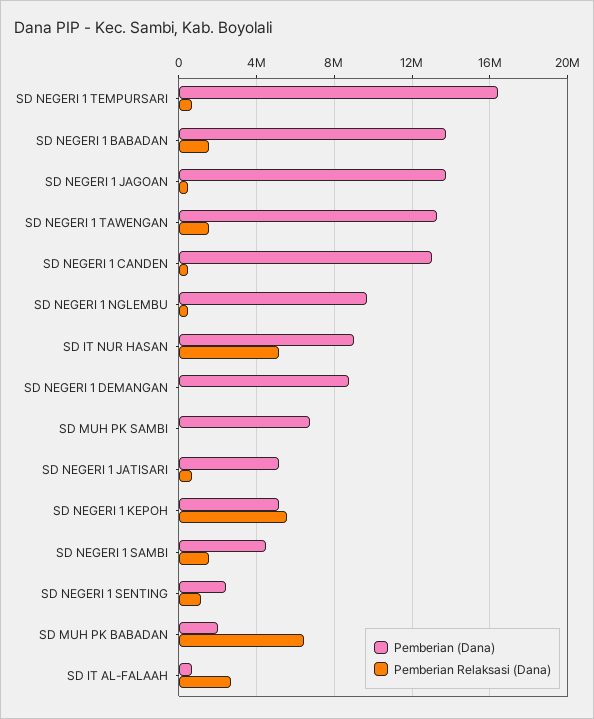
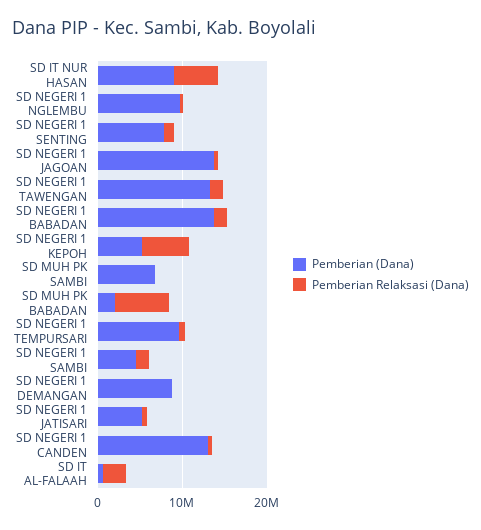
Pemberian (Dana), SD NEGERI 1 TEMPURSARI: 16500000 -> 10000000
Pemberian (Dana), SD NEGERI 1 SENTING: 2500000 -> 8000000

